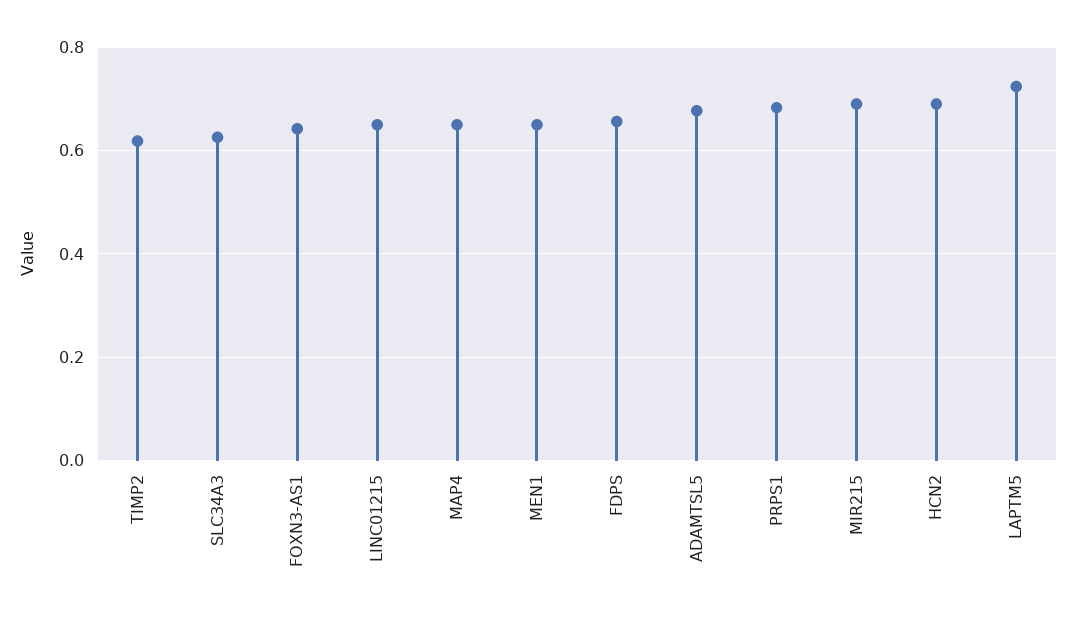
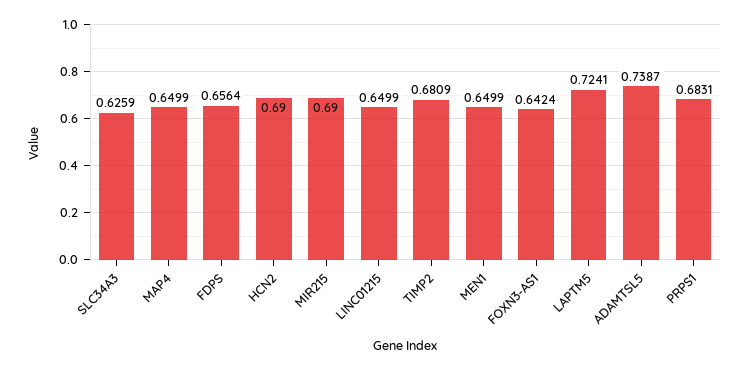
TIMP2: 0.62 -> 0.6809
ADAMTSL5: 0.68 -> 0.7387

